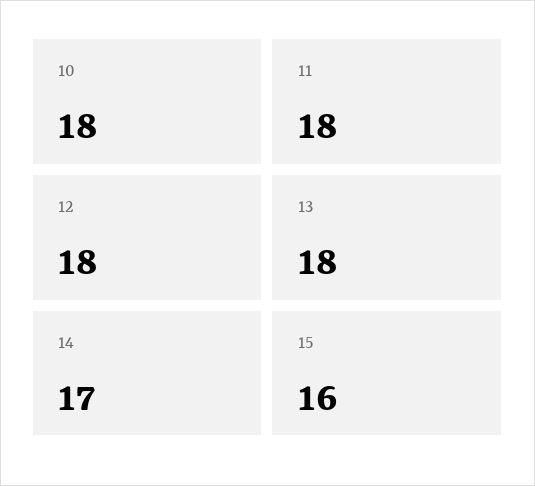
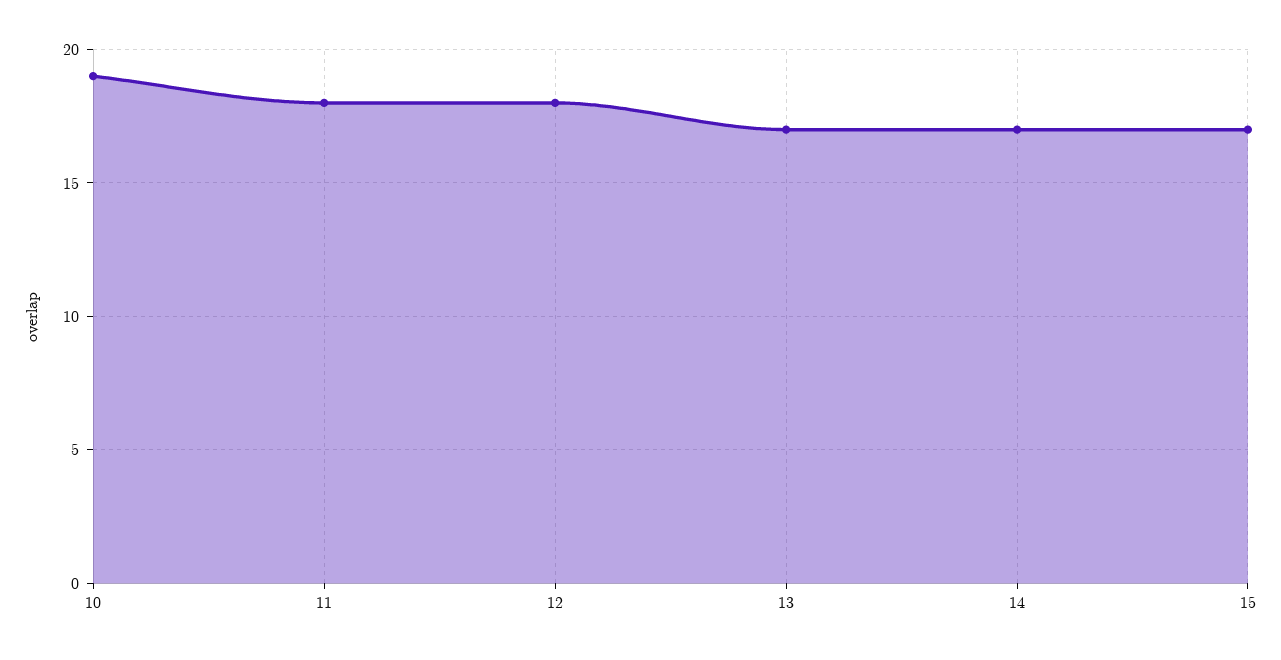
10: 18 -> 19
13: 18 -> 17
15: 16 -> 17

